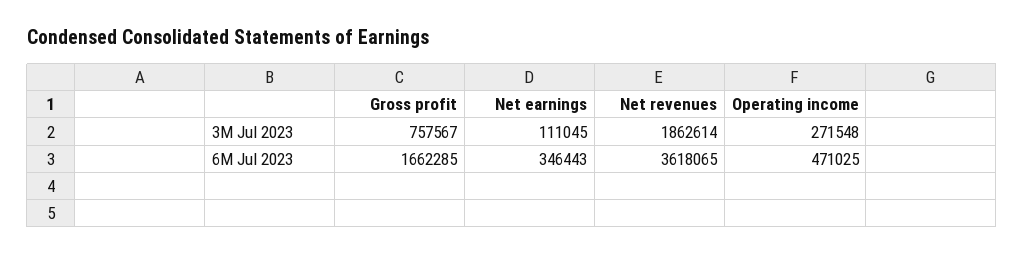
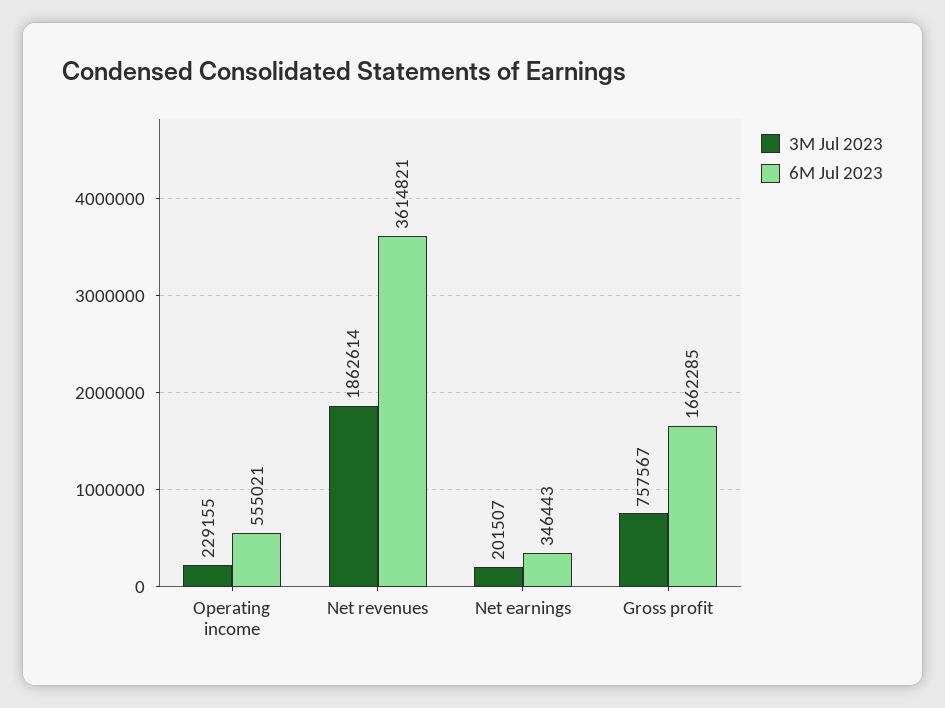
3M Jul 2023, Net earnings: 111045 -> 201507
3M Jul 2023, Operating income: 271548 -> 229155
6M Jul 2023, Net revenues: 3618065 -> 3614821
6M Jul 2023, Operating income: 471025 -> 555021

